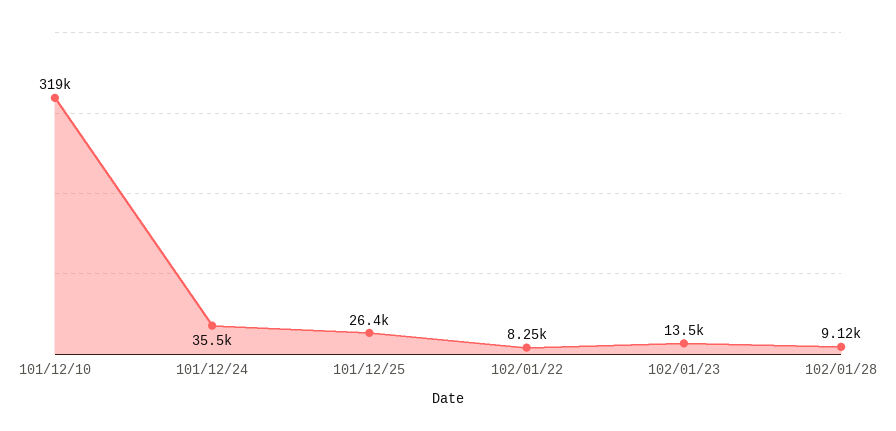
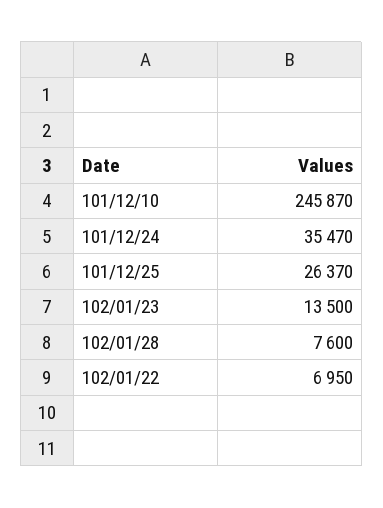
101/12/10: 319000 -> 245870
102/01/22: 8250 -> 6950
102/01/28: 9120 -> 7600

